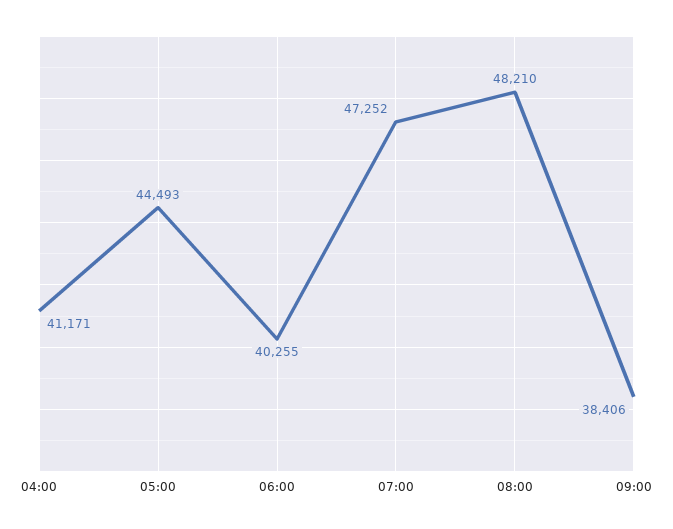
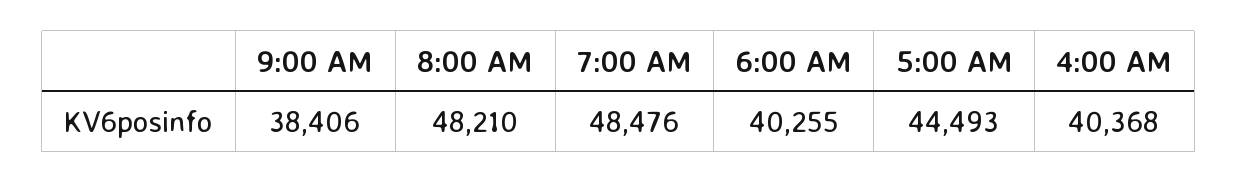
04:00: 41171 -> 40368
07:00: 47252 -> 48476

